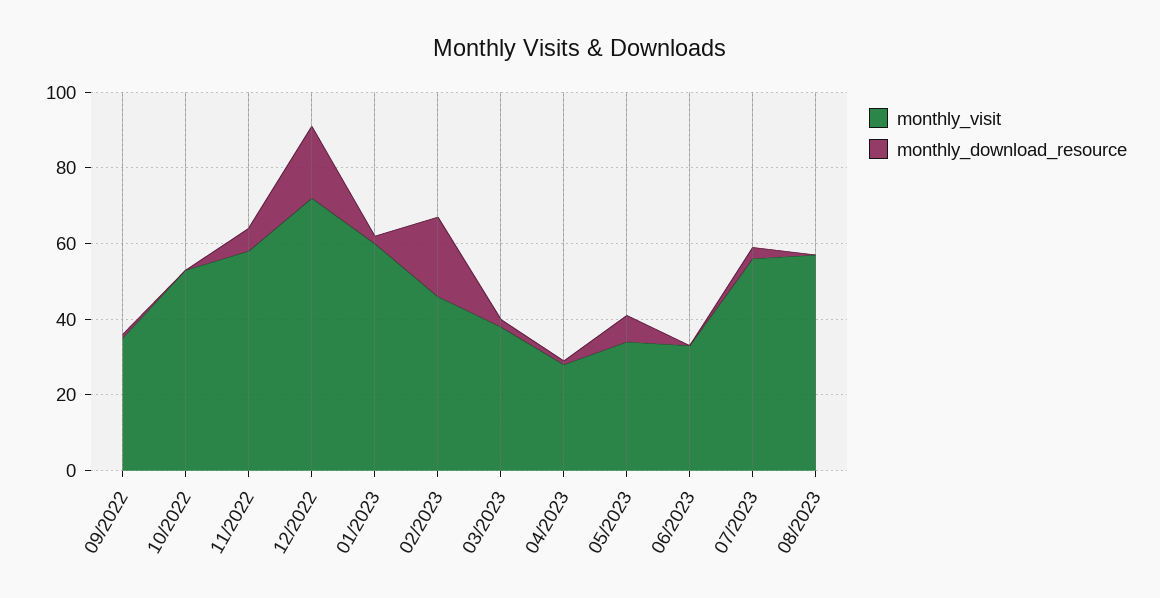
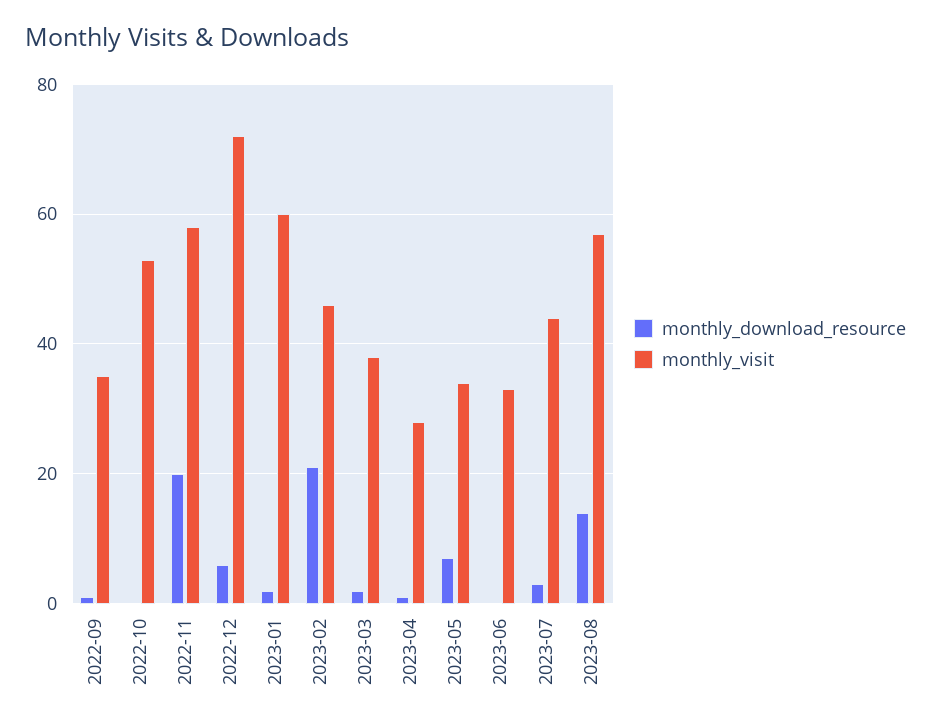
monthly_download_resource, 11/2022: 5 -> 20
monthly_download_resource, 12/2022: 20 -> 5
monthly_visit, 07/2023: 55 -> 45
monthly_download_resource, 08/2023: 0 -> 15

